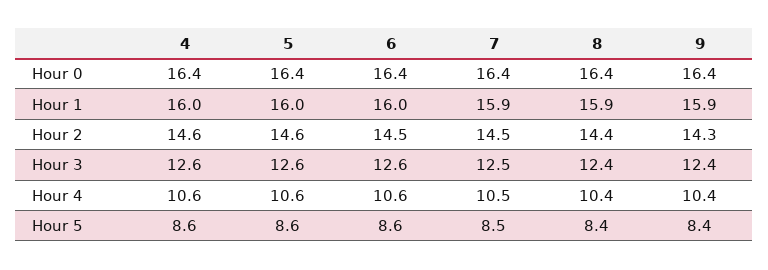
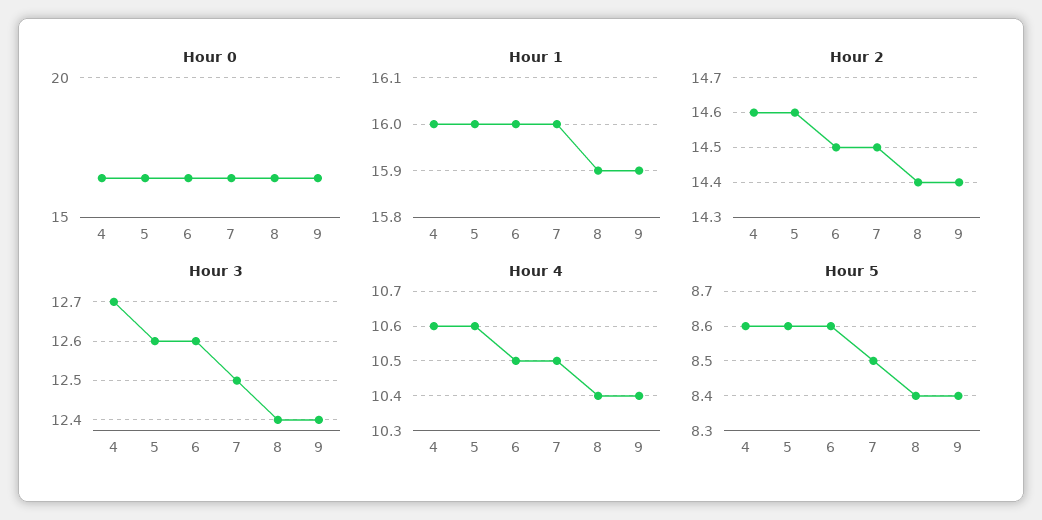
Hour 1, 7: 15.9 -> 16
Hour 2, 9: 14.3 -> 14.4
Hour 3, 4: 12.6 -> 12.7
Hour 4, 6: 10.6 -> 10.5

